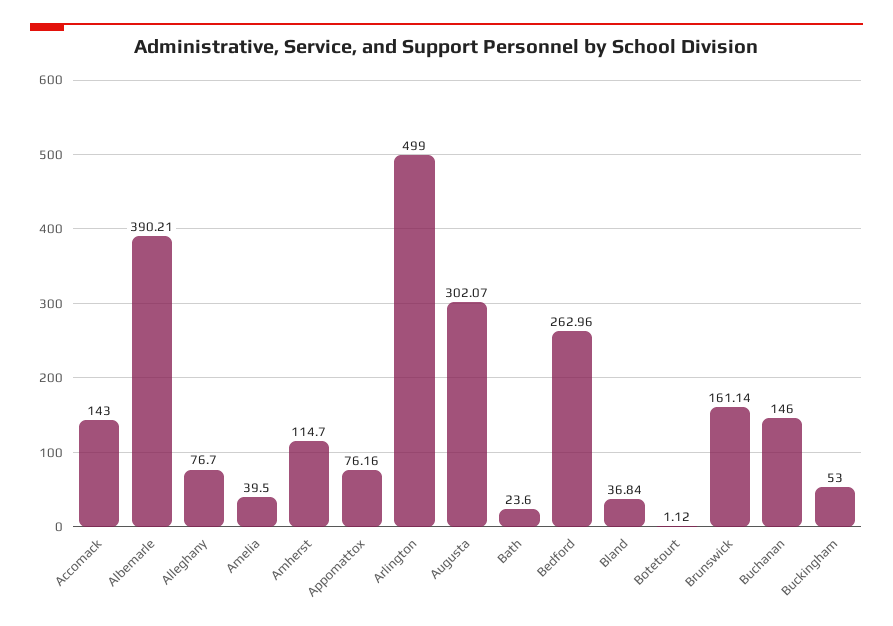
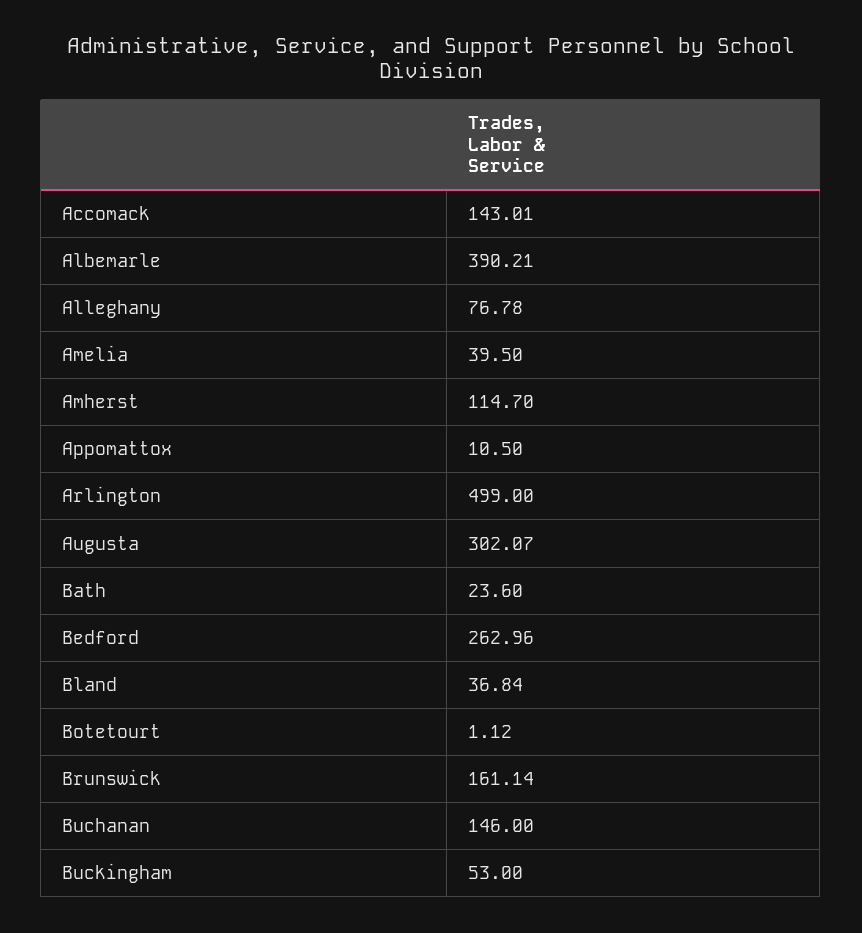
Accomack: 143 -> 143.01
Alleghany: 76.7 -> 76.78
Appomattox: 76.16 -> 10.5

